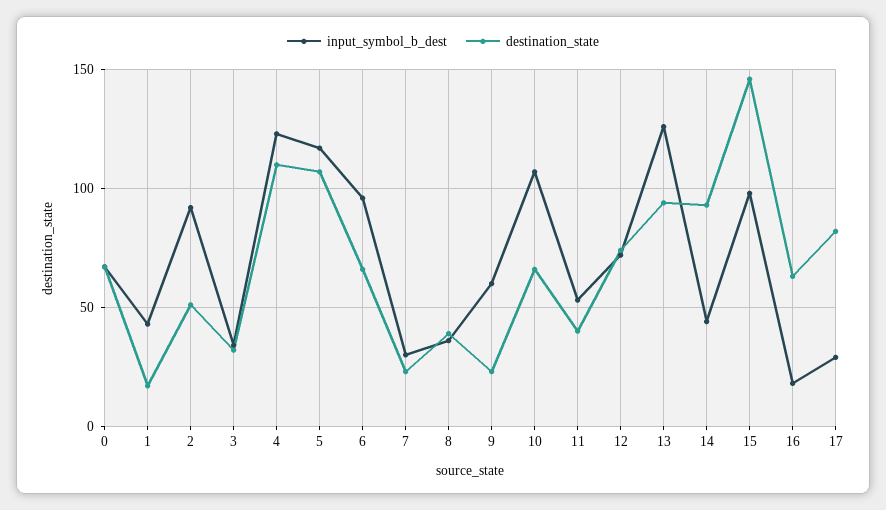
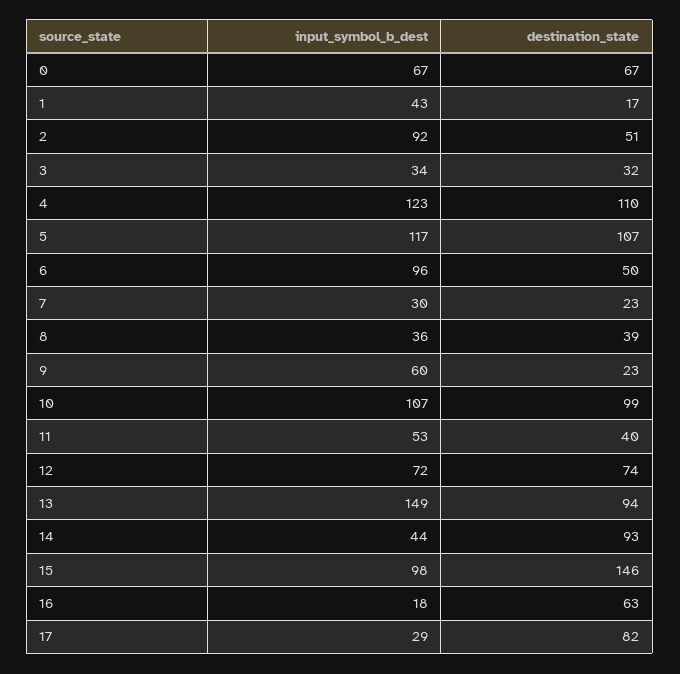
destination_state, 6: 65 -> 50
destination_state, 10: 65 -> 99
input_symbol_b_dest, 13: 125 -> 149

